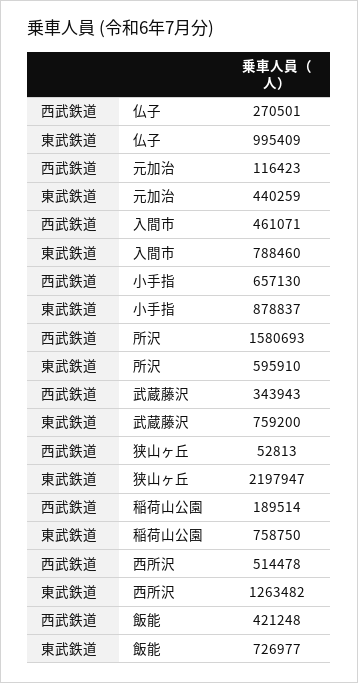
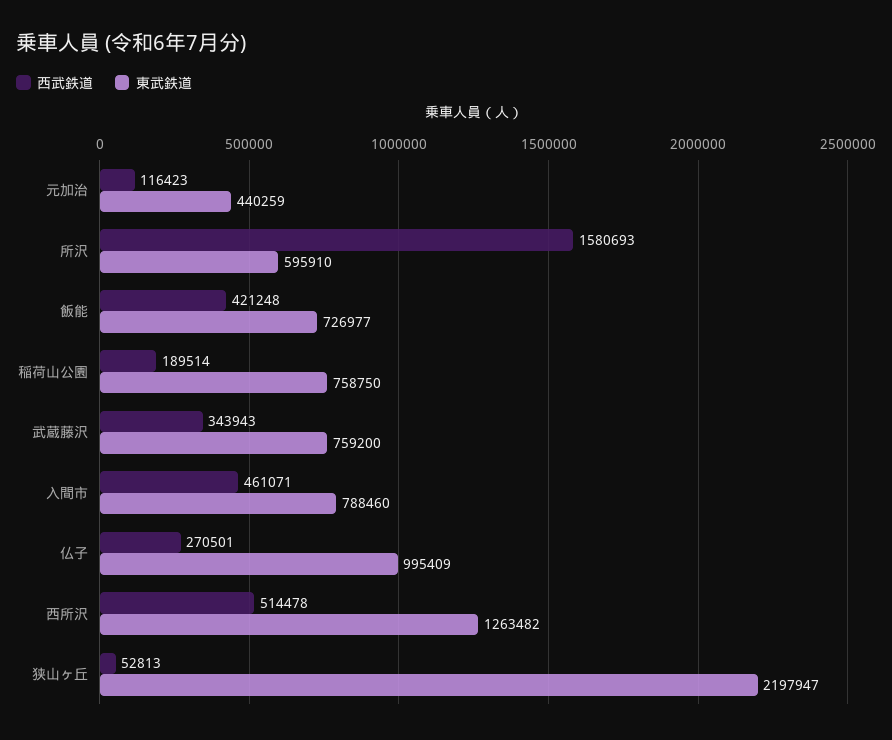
西武鉄道, 小手指: 657130 -> none
東武鉄道, 小手指: 878837 -> none

